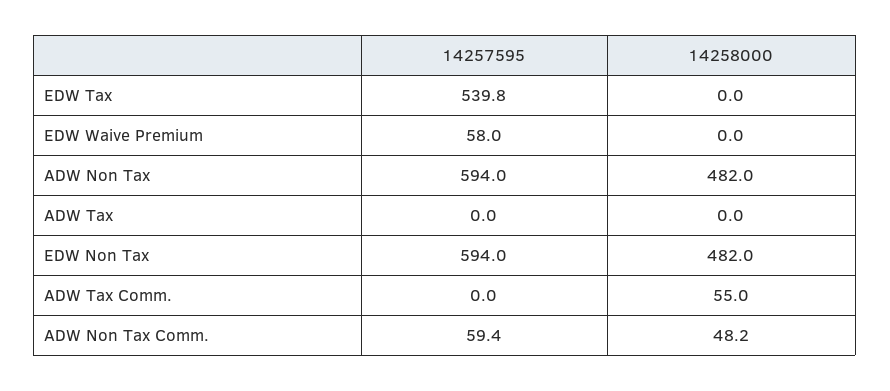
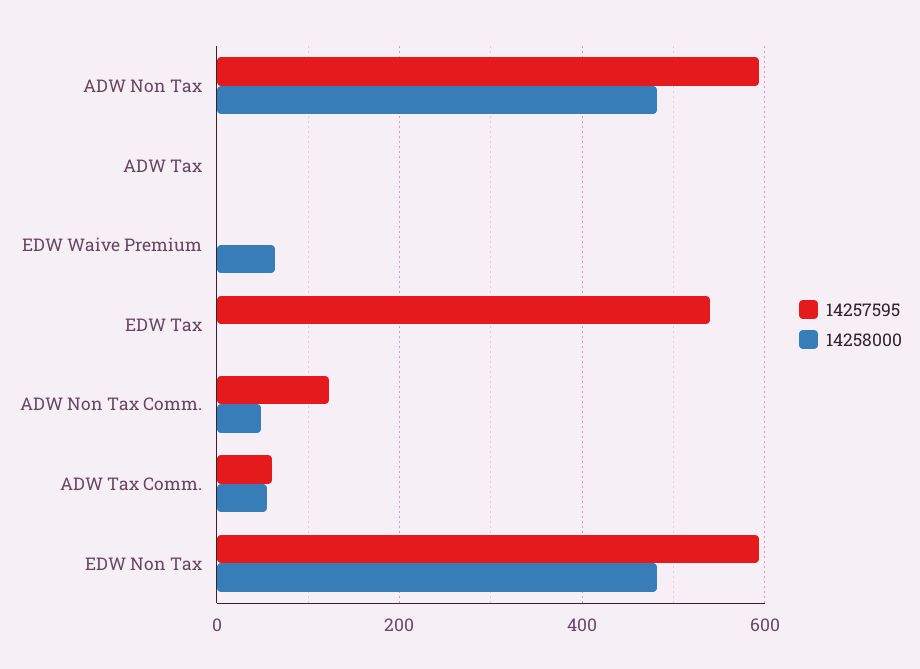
14257595, EDW Waive Premium: 58 -> 0
14258000, EDW Waive Premium: 0 -> 60
14257595, ADW Tax Comm.: 0 -> 60
14257595, ADW Non Tax Comm.: 59.4 -> 120

